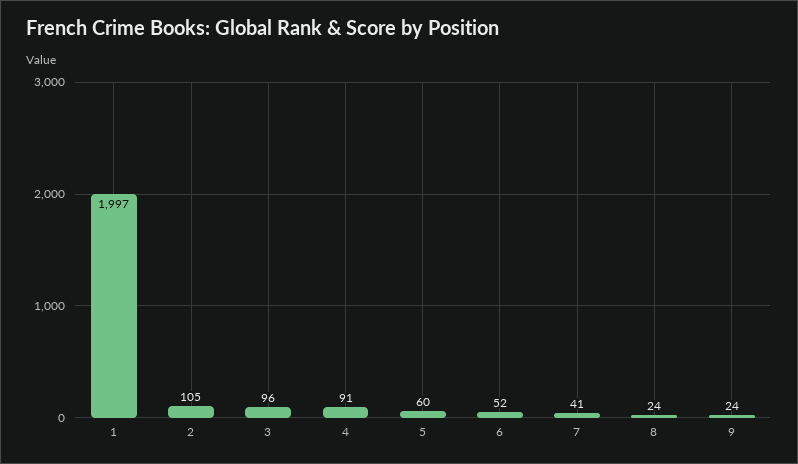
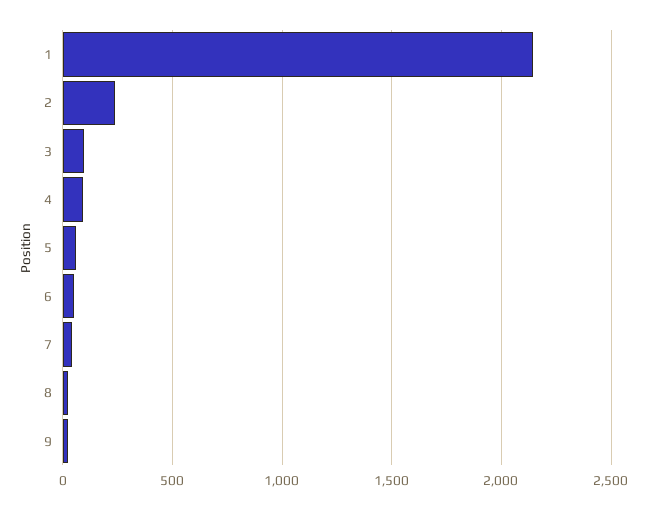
1: 1997 -> 2150
2: 105 -> 250

